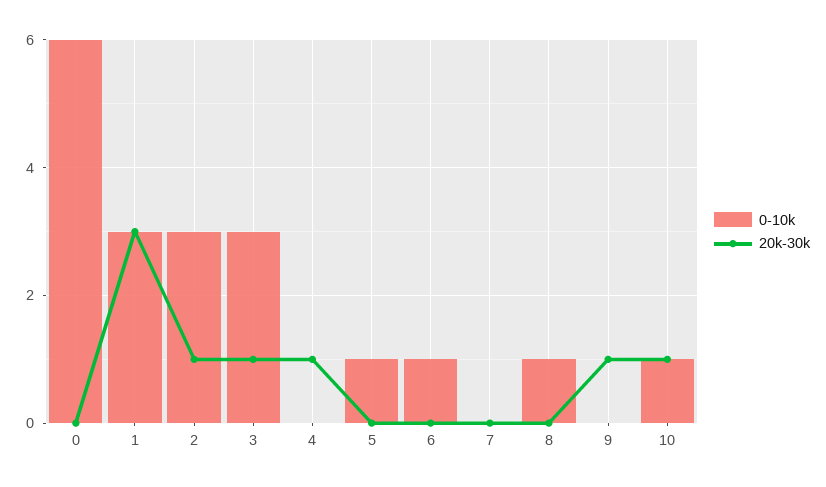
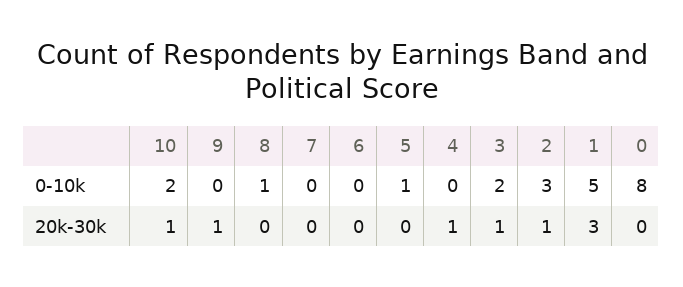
0-10k, 0: 6 -> 8
0-10k, 1: 3 -> 5
0-10k, 3: 3 -> 2
0-10k, 6: 1 -> 0
0-10k, 10: 1 -> 2

